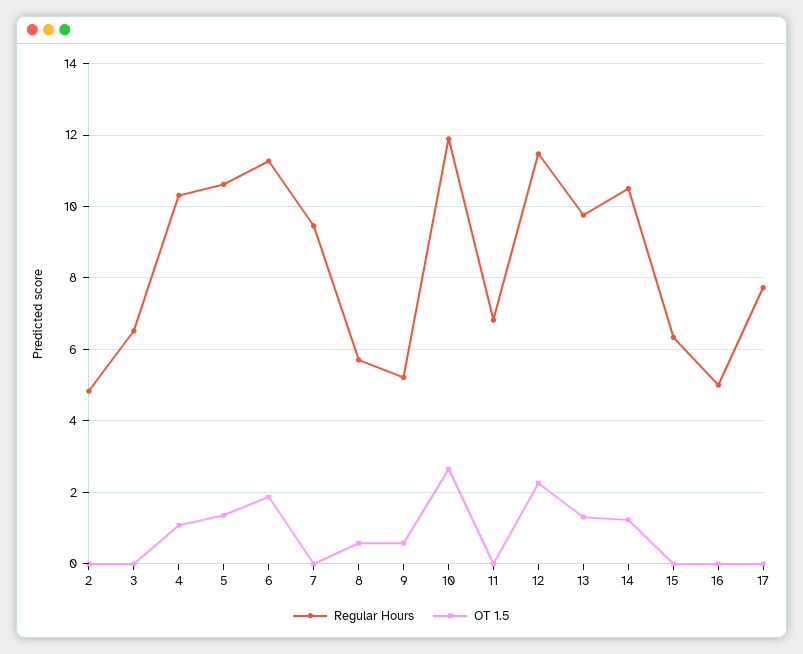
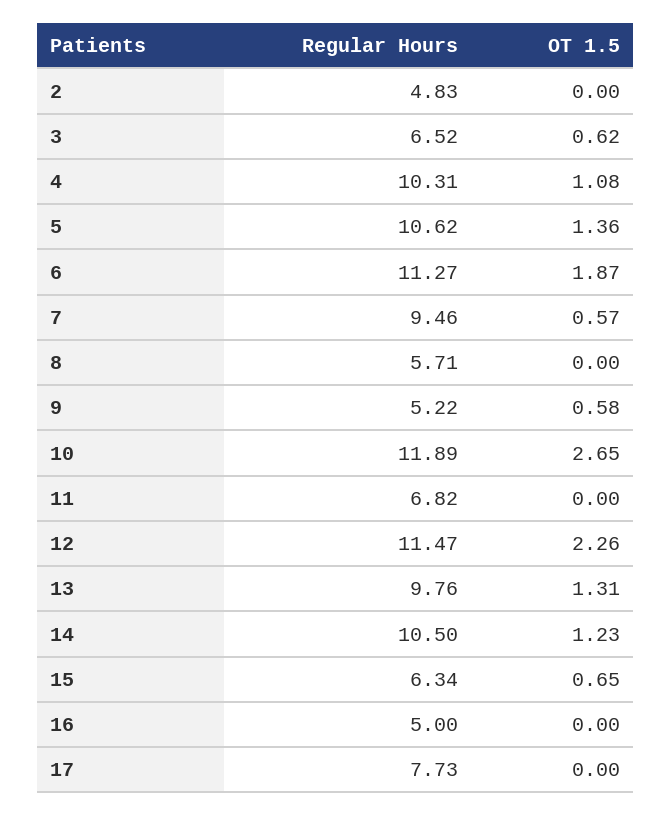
OT 1.5, 3: 0 -> 0.62
OT 1.5, 7: 0 -> 0.57
OT 1.5, 8: 0.6 -> 0
OT 1.5, 15: 0 -> 0.65

